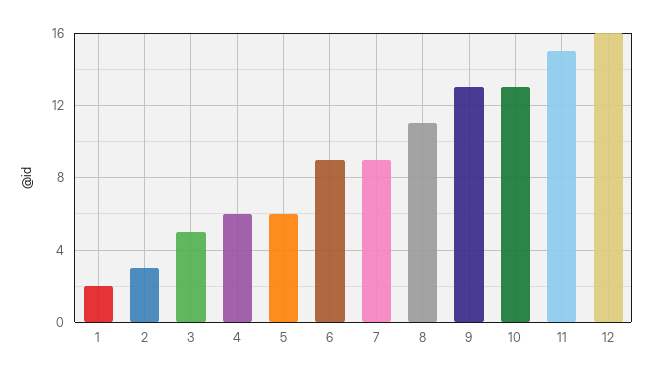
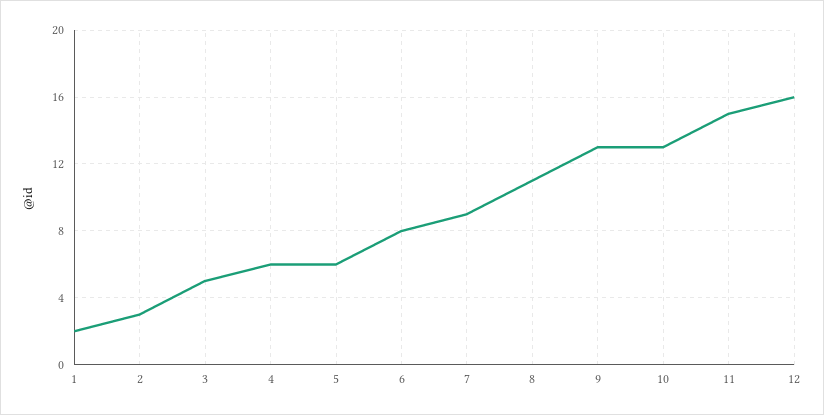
6: 9 -> 8

